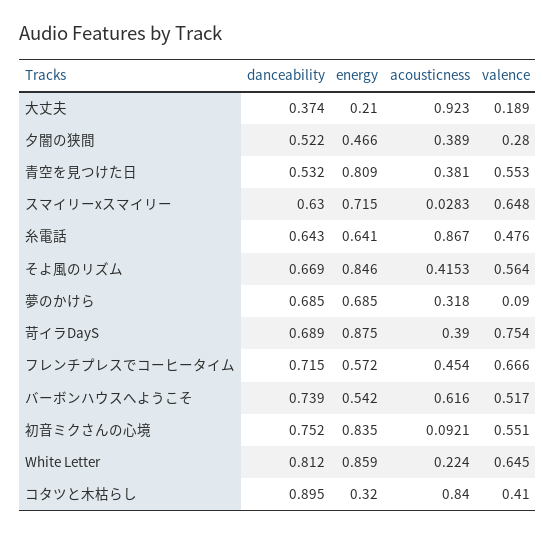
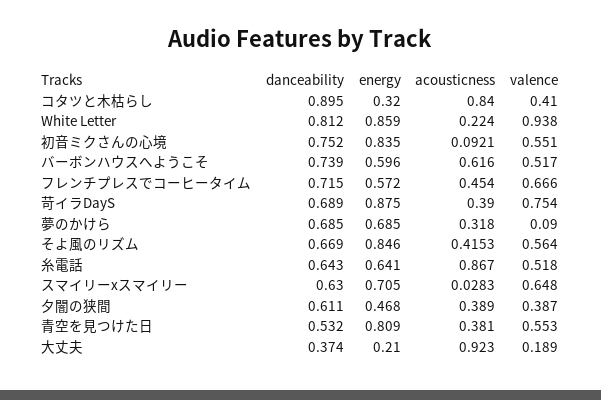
danceability, 夕闇の狭間: 0.522 -> 0.611
energy, 夕闇の狭間: 0.466 -> 0.468
valence, 夕闇の狭間: 0.28 -> 0.387
energy, スマイリーxスマイリー: 0.715 -> 0.705
valence, 糸電話: 0.476 -> 0.518
energy, バーボンハウスへようこそ: 0.542 -> 0.596
valence, White Letter: 0.645 -> 0.938

